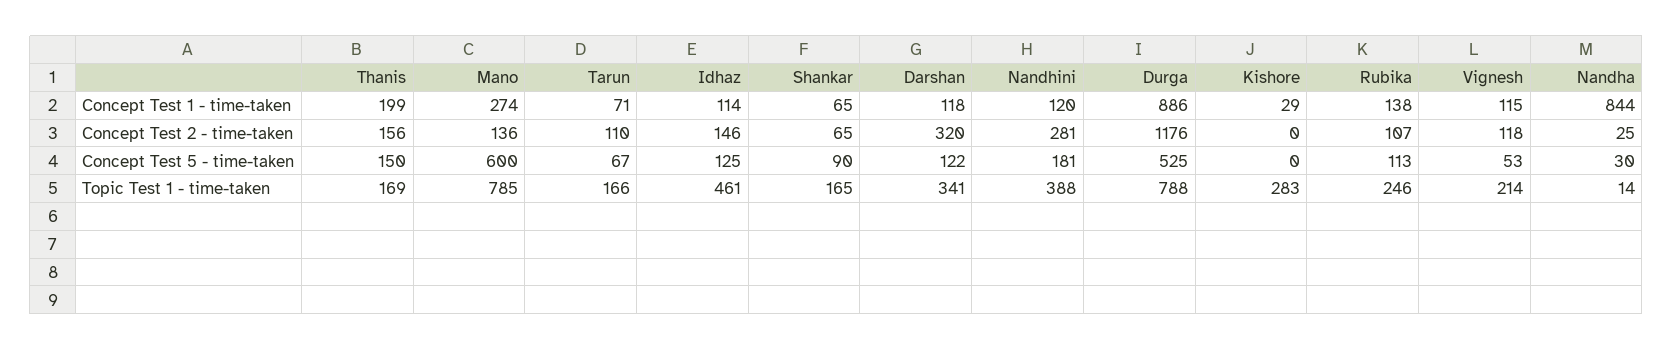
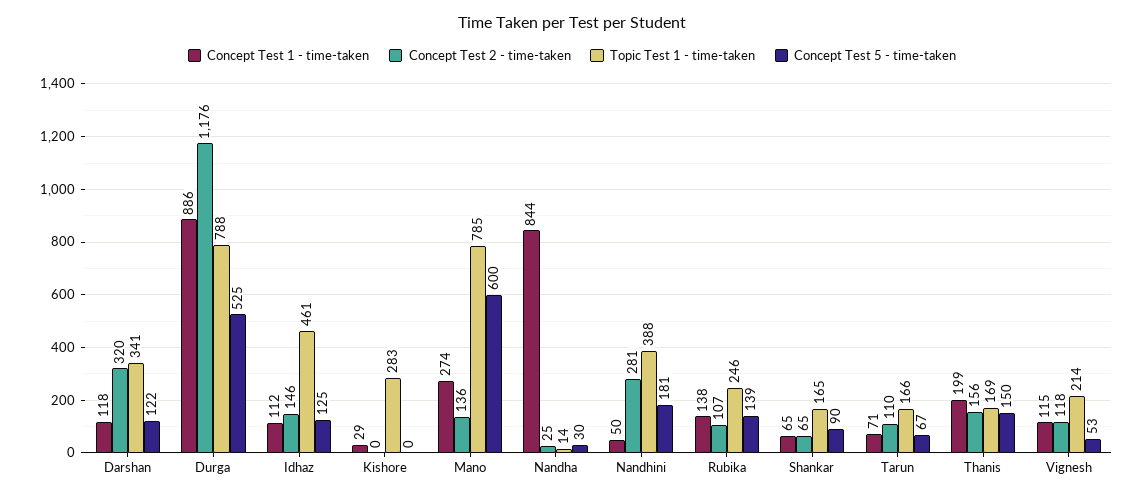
Concept Test 1 - time-taken, Idhaz: 114 -> 112
Concept Test 1 - time-taken, Nandhini: 120 -> 50
Concept Test 5 - time-taken, Rubika: 113 -> 139

